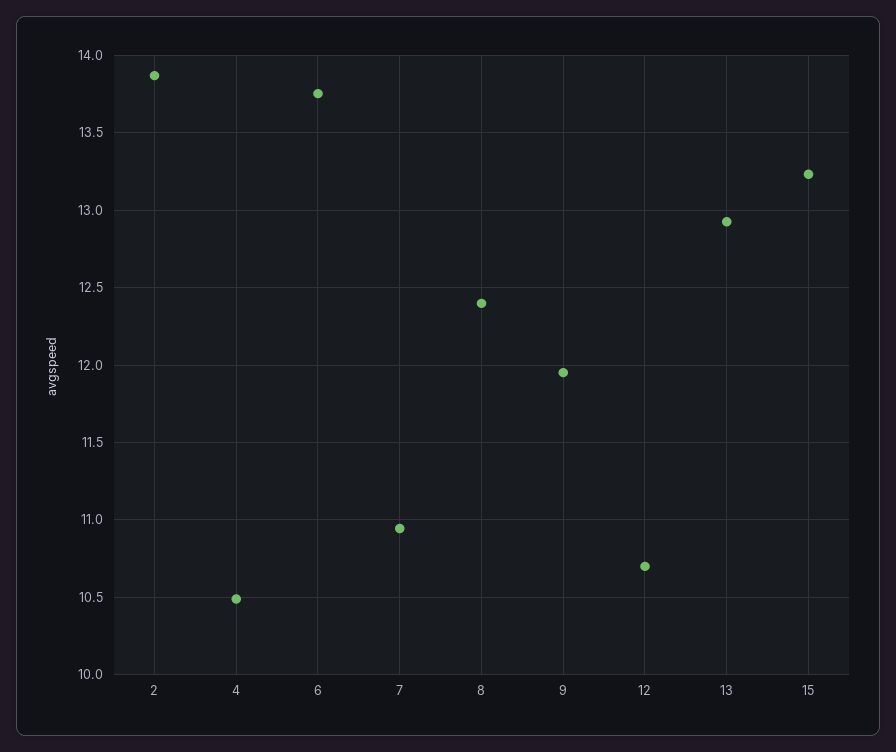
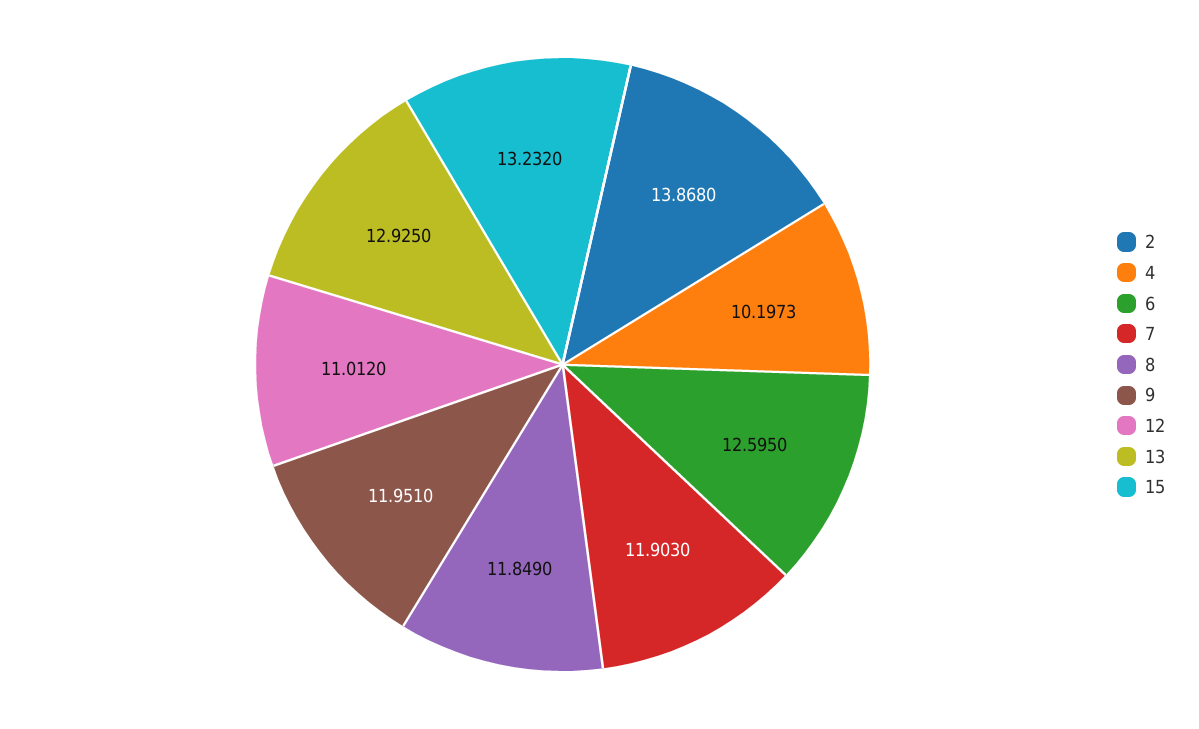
4: 10.5 -> 10.1973
6: 13.75 -> 12.595
7: 10.95 -> 11.903
8: 12.4 -> 11.849
12: 10.7 -> 11.012

